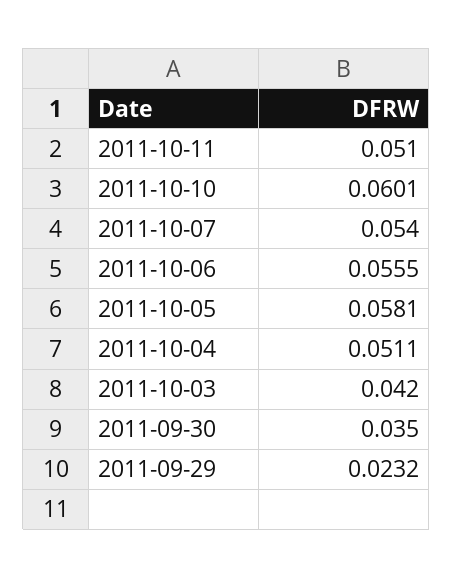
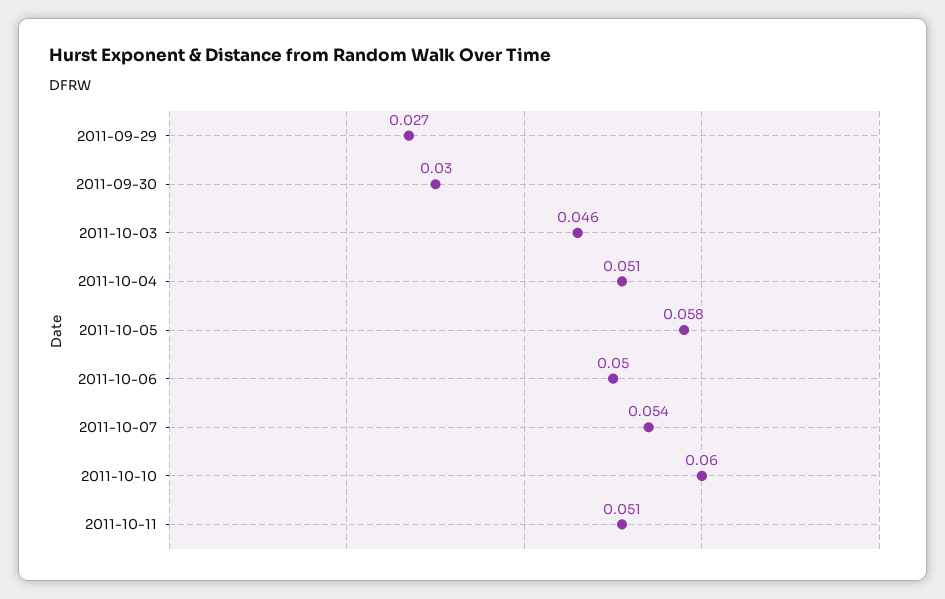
2011-10-06: 0.0555 -> 0.05
2011-10-03: 0.042 -> 0.046
2011-09-30: 0.035 -> 0.03
2011-09-29: 0.0232 -> 0.027

